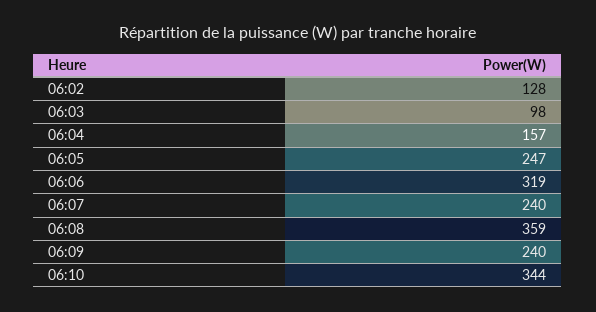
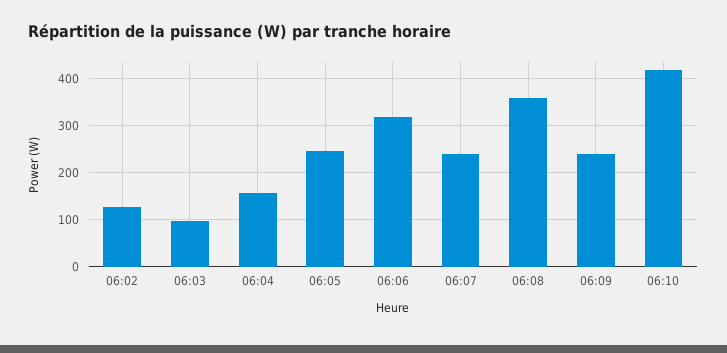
06:10: 344 -> 420

